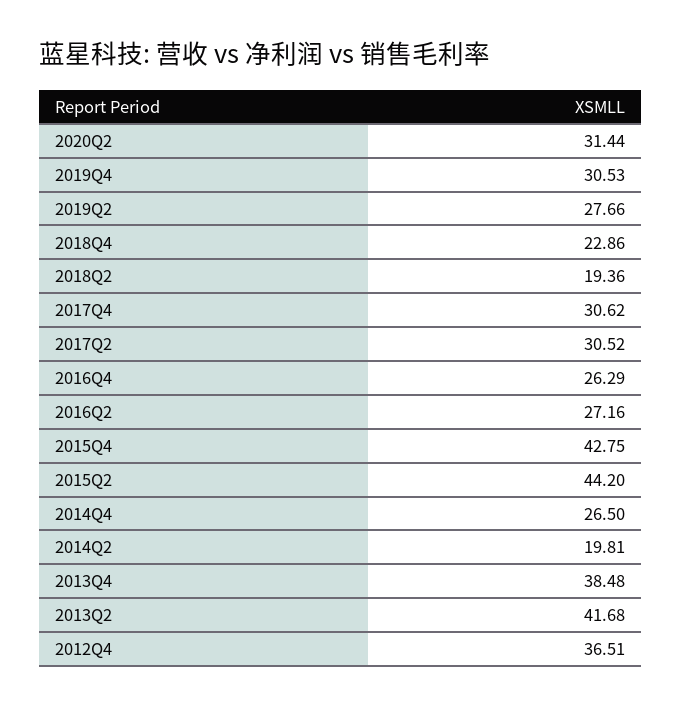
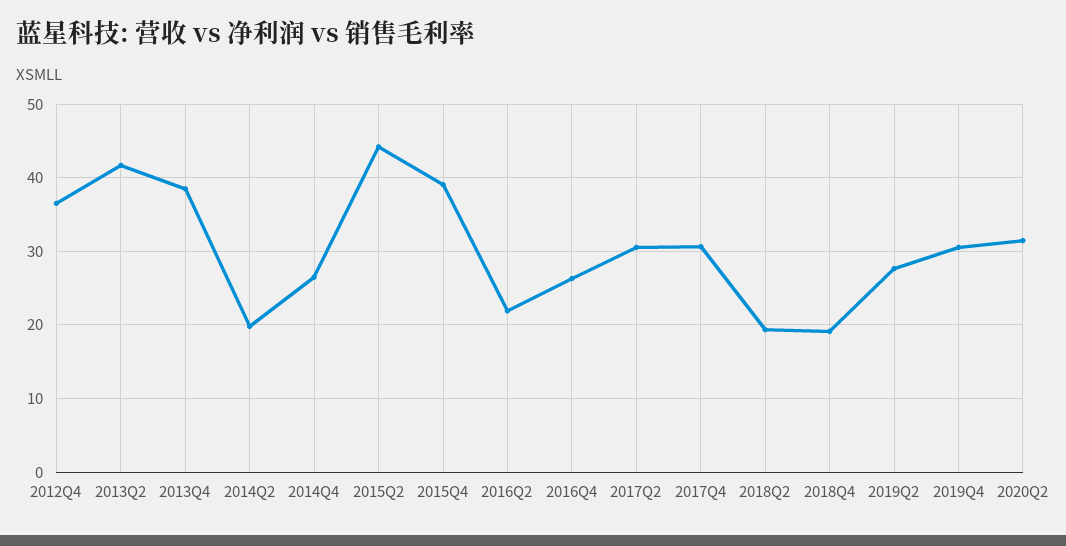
2018Q4: 22.86 -> 19
2016Q2: 27.16 -> 22
2015Q4: 42.75 -> 39

